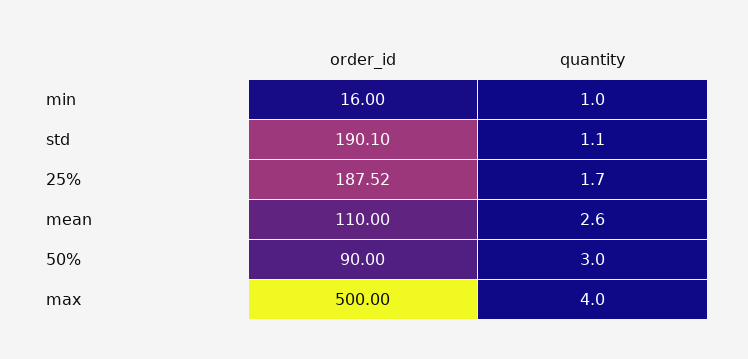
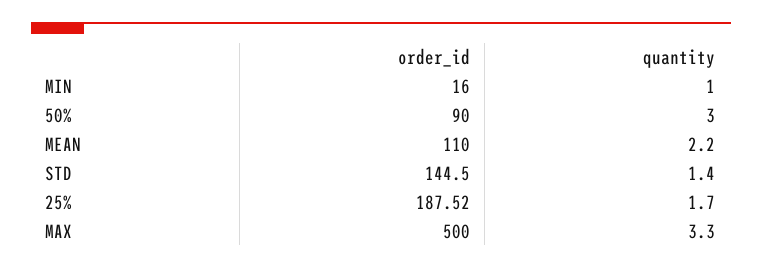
order_id, std: 190.1 -> 144.5
quantity, std: 1.1 -> 1.4
quantity, mean: 2.6 -> 2.2
quantity, max: 4 -> 3.3

